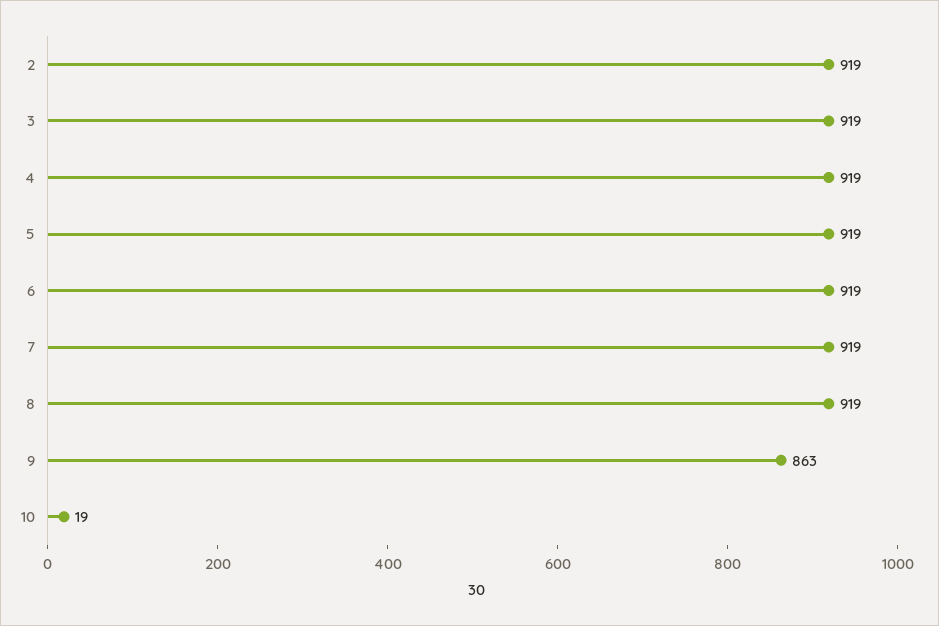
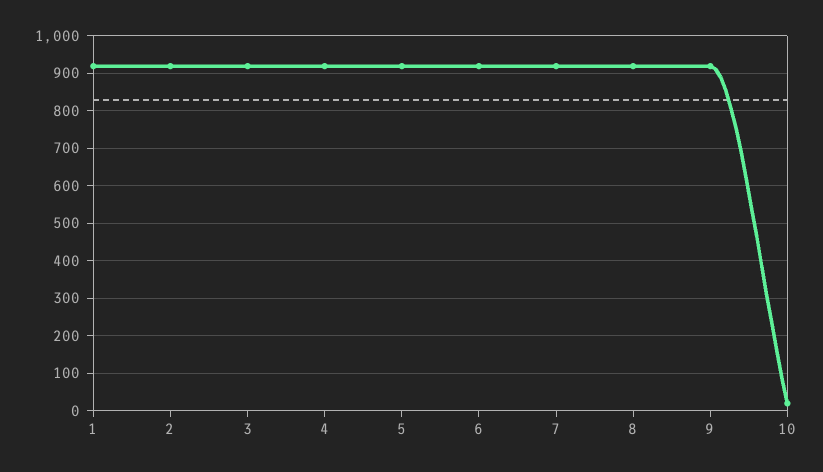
9: 863 -> 920
1: none -> 920

